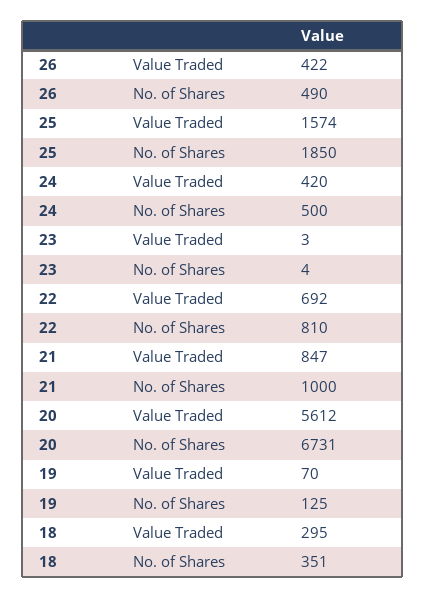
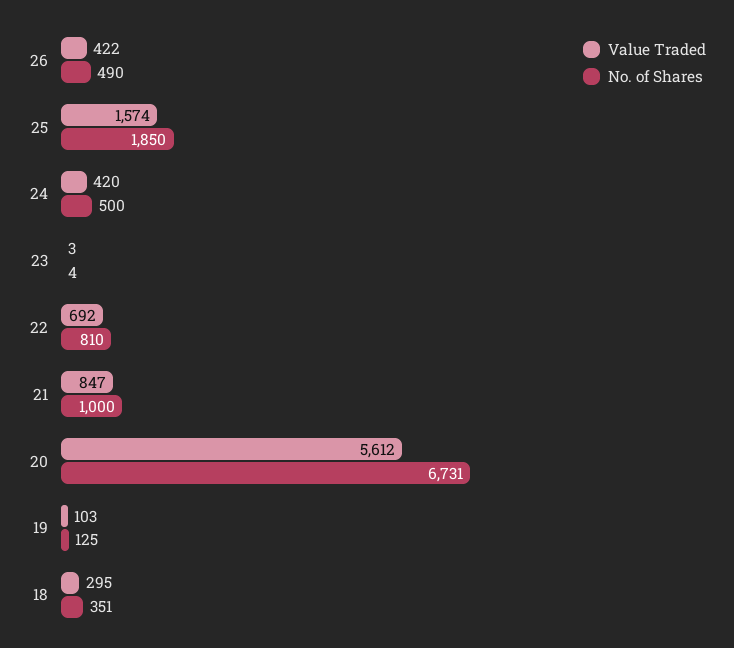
Value Traded, 19: 70 -> 103

